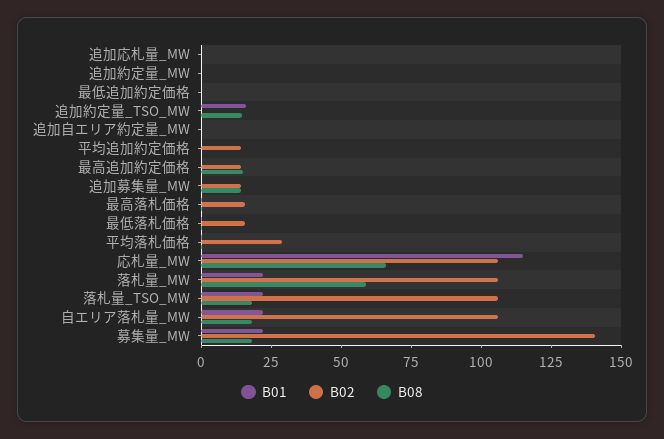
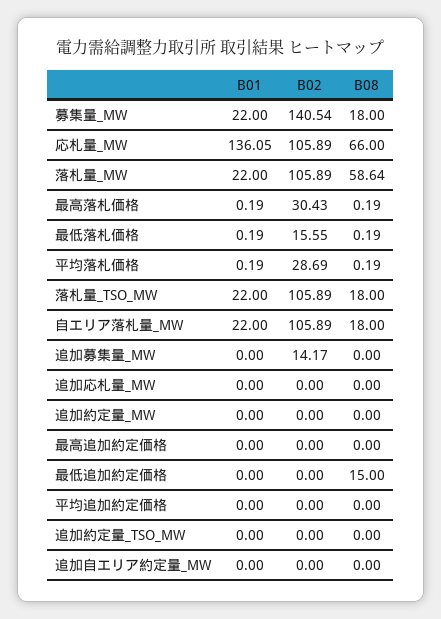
B08, 最低追加約定価格: 0 -> 15
B01, 追加約定量_TSO_MW: 15 -> 0
B08, 追加約定量_TSO_MW: 15 -> 0
B02, 平均追加約定価格: 15 -> 0
B02, 最高追加約定価格: 15 -> 0
B08, 最高追加約定価格: 15 -> 0
B08, 追加募集量_MW: 15 -> 0
B02, 最高落札価格: 15 -> 30.43
B01, 応札量_MW: 115 -> 136.05

